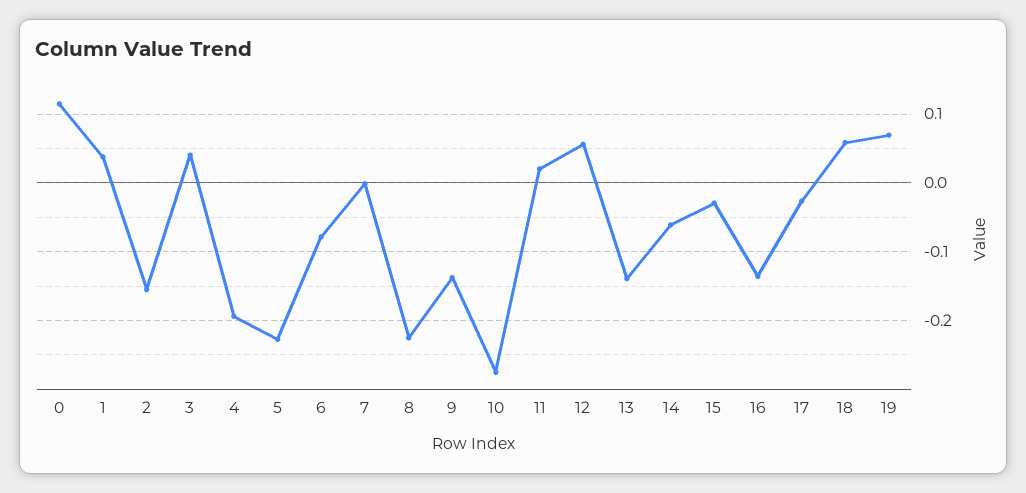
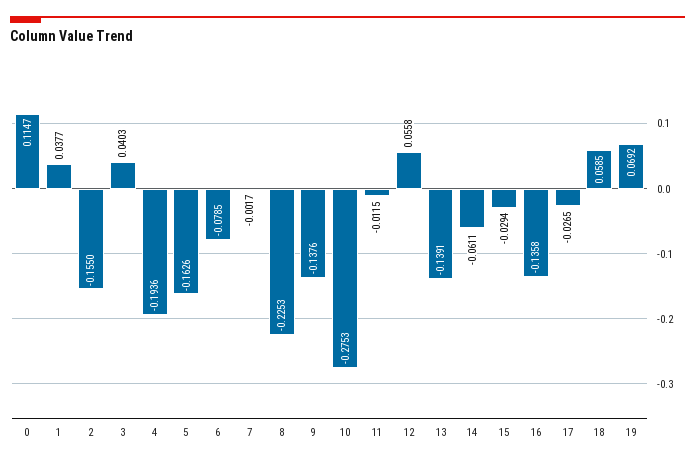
5: -0.23 -> -0.1626
11: 0.02 -> -0.0115

